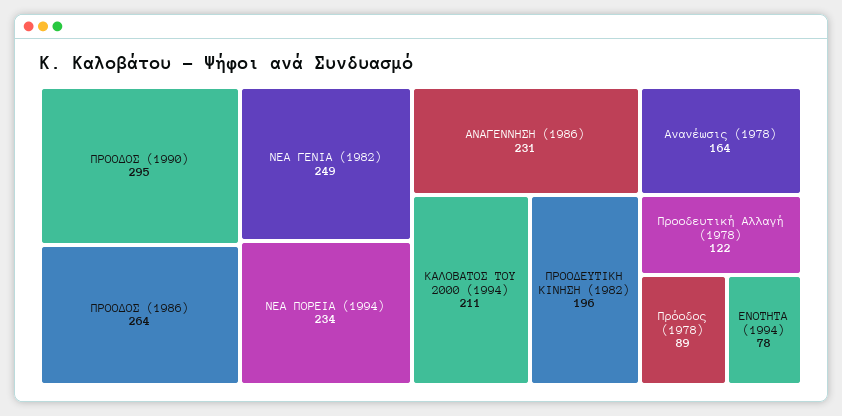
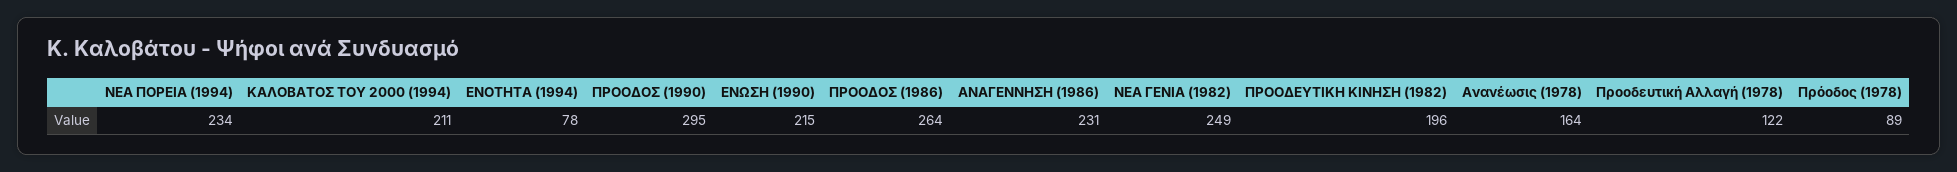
ΕΝΩΣΗ (1990): none -> 215

